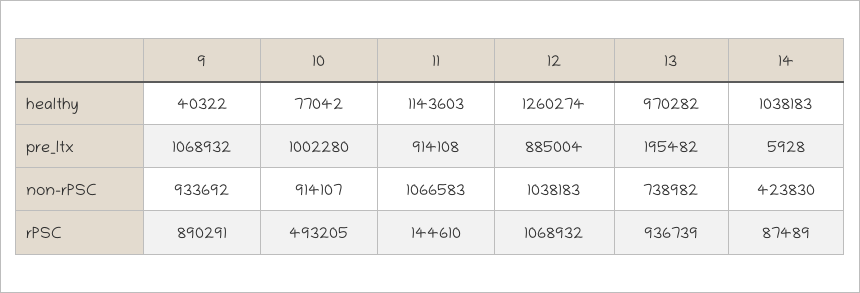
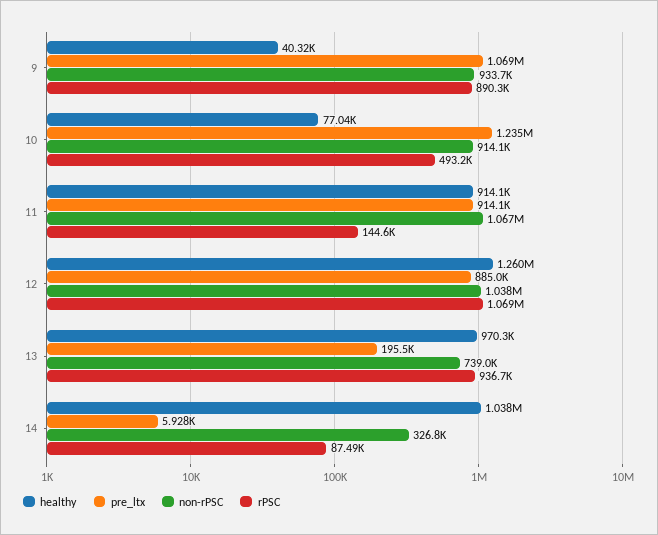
healthy, 11: 1143603 -> 914100
pre_ltx, 10: 1002280 -> 1235000
non-rPSC, 14: 423830 -> 326800

